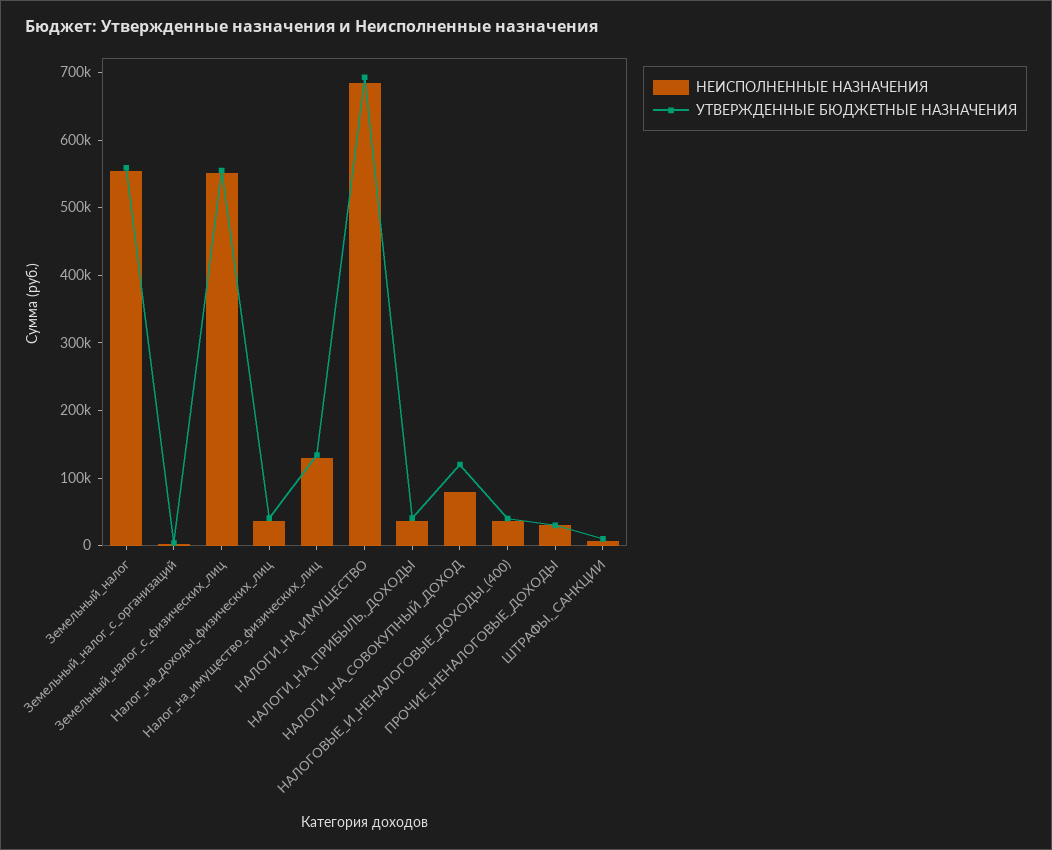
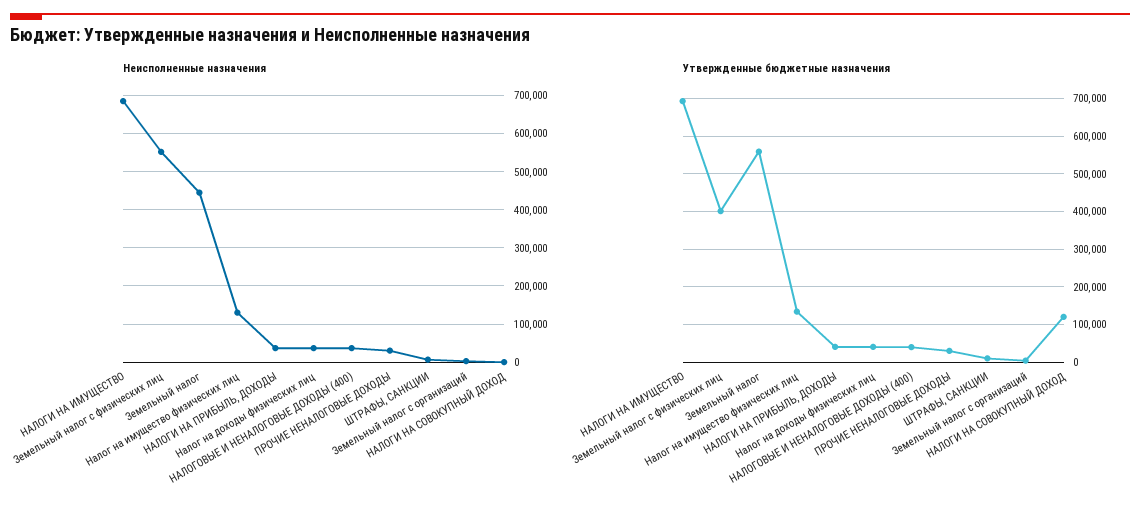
НЕИСПОЛНЕННЫЕ НАЗНАЧЕНИЯ, Земельный_налог: 560000 -> 440000
УТВЕРЖДЕННЫЕ БЮДЖЕТНЫЕ НАЗНАЧЕНИЯ, Земельный_налог_с_физических_лиц: 560000 -> 400000
НЕИСПОЛНЕННЫЕ НАЗНАЧЕНИЯ, НАЛОГИ_НА_СОВОКУПНЫЙ_ДОХОД: 80000 -> 0

